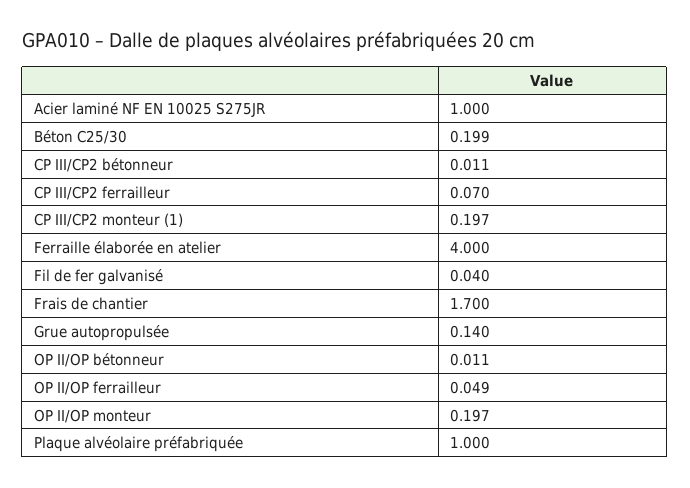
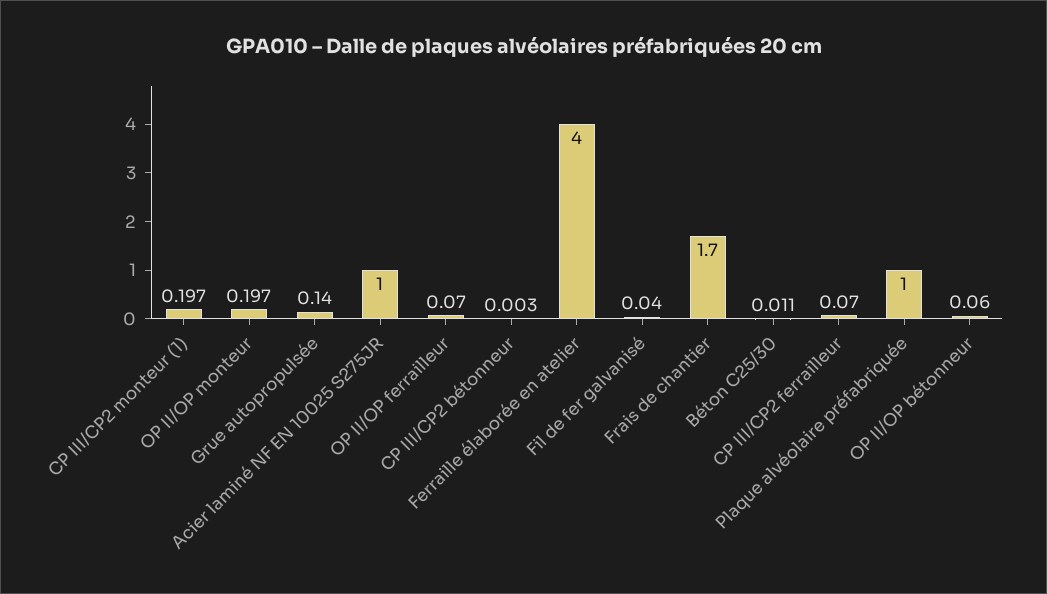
Béton C25/30: 0.199 -> 0.011
CP III/CP2 bétonneur: 0.011 -> 0.003
OP II/OP bétonneur: 0.011 -> 0.06
OP II/OP ferrailleur: 0.049 -> 0.07

